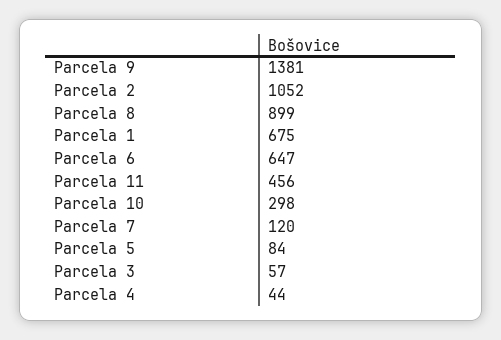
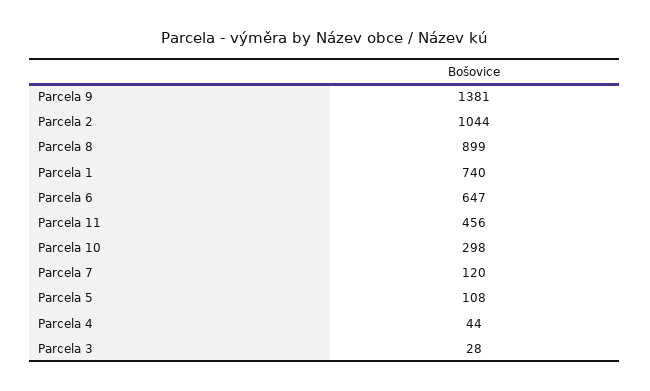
Parcela 2: 1052 -> 1044
Parcela 1: 675 -> 740
Parcela 5: 84 -> 108
Parcela 3: 57 -> 28

